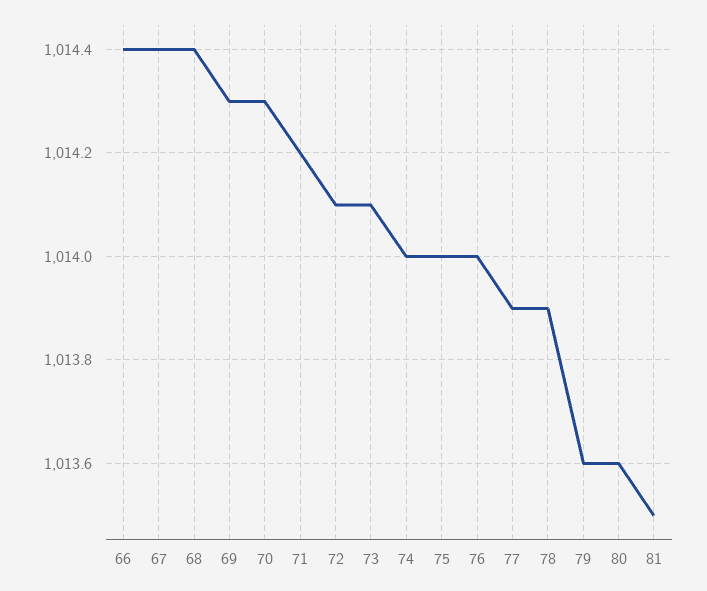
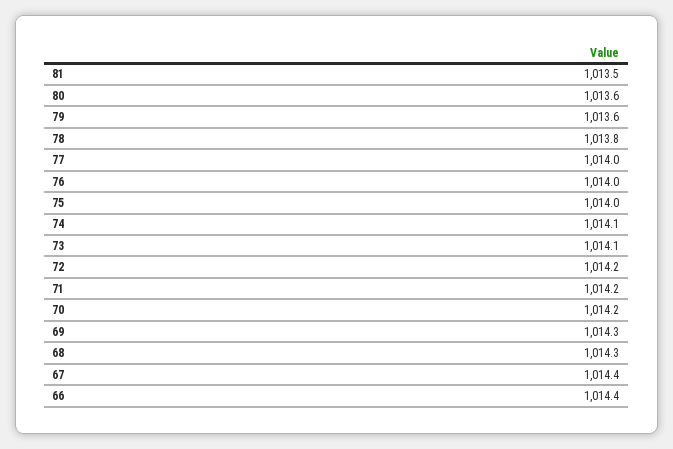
68: 1014.4 -> 1014.3
70: 1014.3 -> 1014.2
72: 1014.1 -> 1014.2
74: 1014 -> 1014.1
77: 1013.9 -> 1014
78: 1013.9 -> 1013.8

